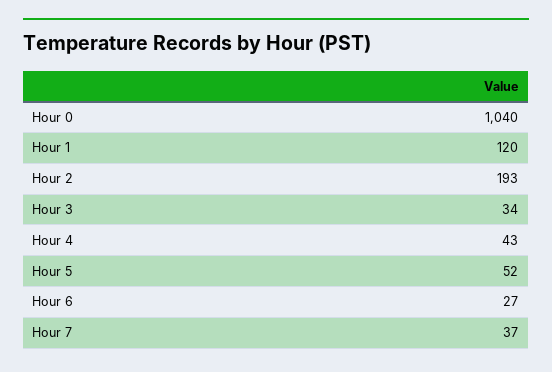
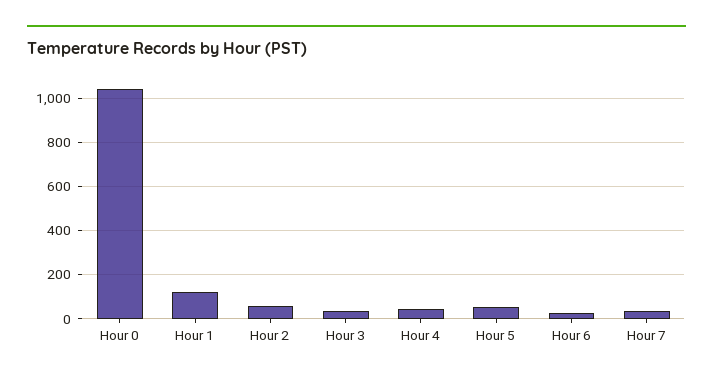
Hour 2: 193 -> 50

